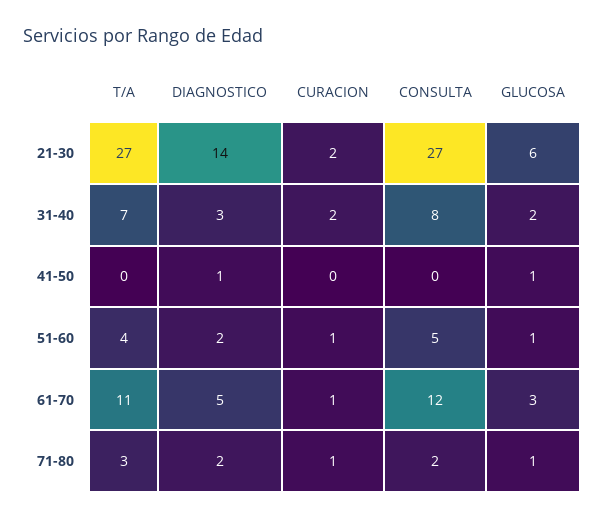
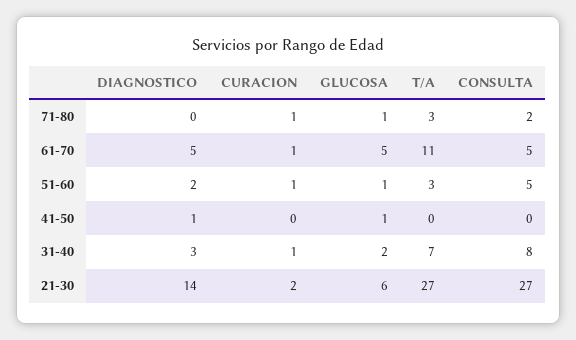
CURACION, 31-40: 2 -> 1
T/A, 51-60: 4 -> 3
CONSULTA, 61-70: 12 -> 5
GLUCOSA, 61-70: 3 -> 5
DIAGNOSTICO, 71-80: 2 -> 0

